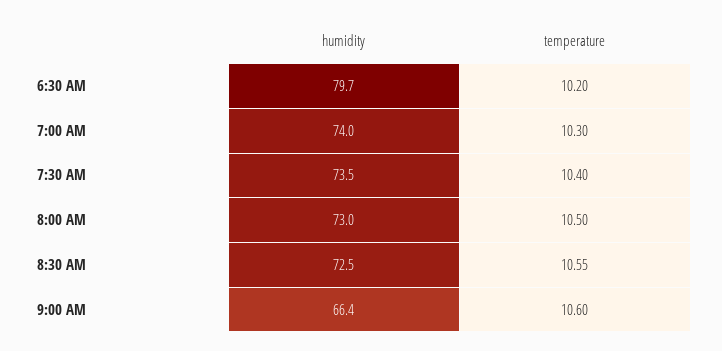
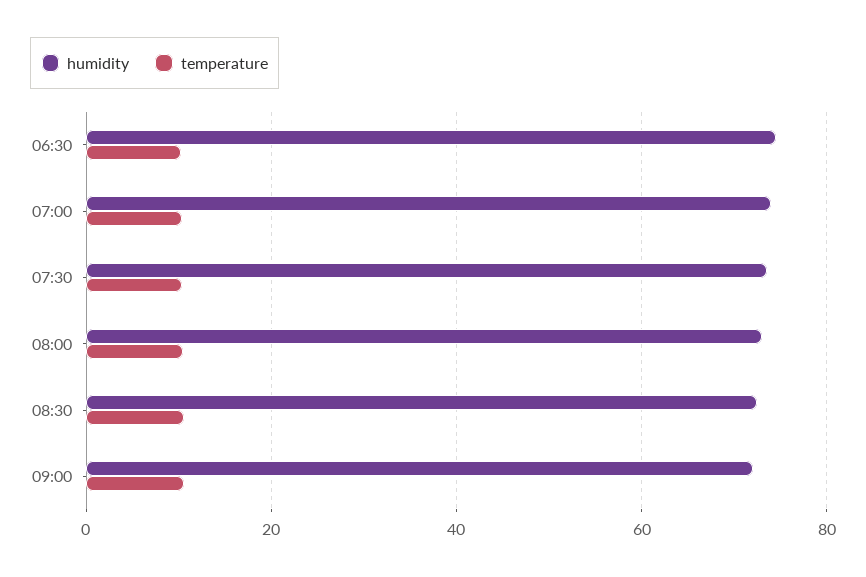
humidity, 6:30 AM: 79.7 -> 74
humidity, 9:00 AM: 66.4 -> 72

